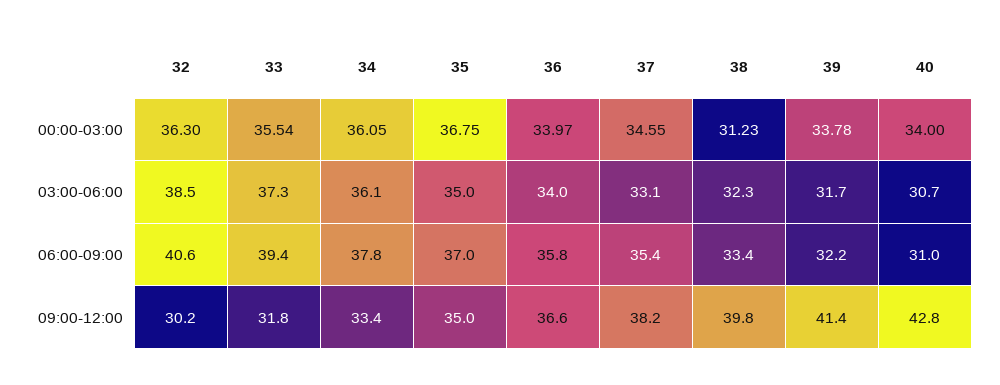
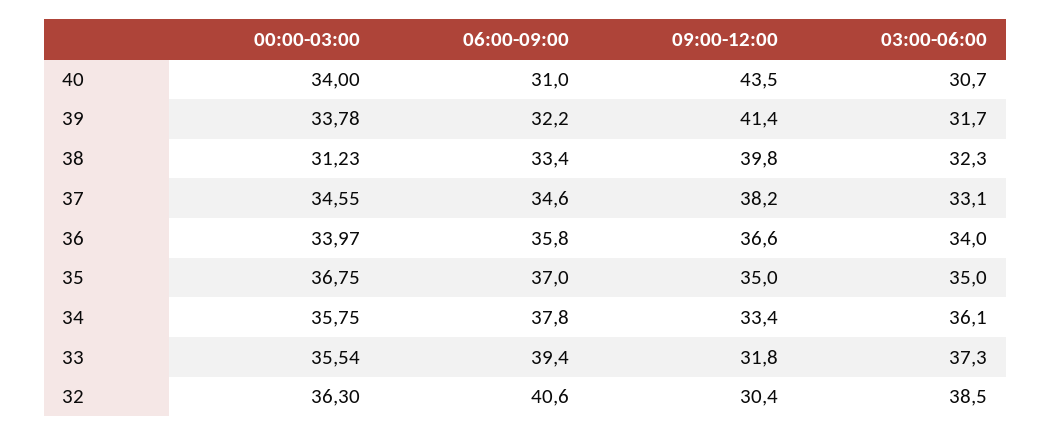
34, 00:00-03:00: 36.05 -> 35.75
37, 06:00-09:00: 35.4 -> 34.6
32, 09:00-12:00: 30.2 -> 30.4
40, 09:00-12:00: 42.8 -> 43.5

